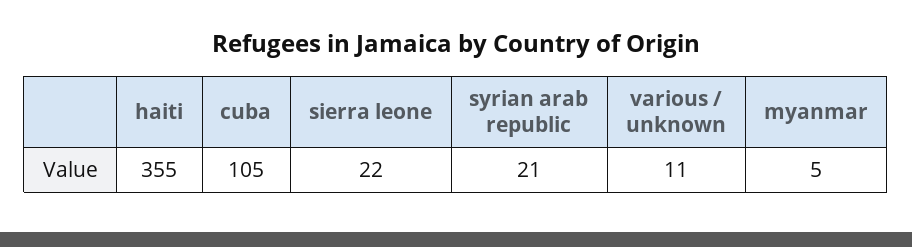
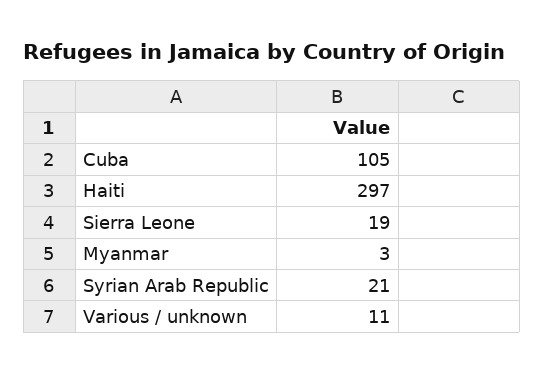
haiti: 355 -> 297
sierra leone: 22 -> 19
myanmar: 5 -> 3

